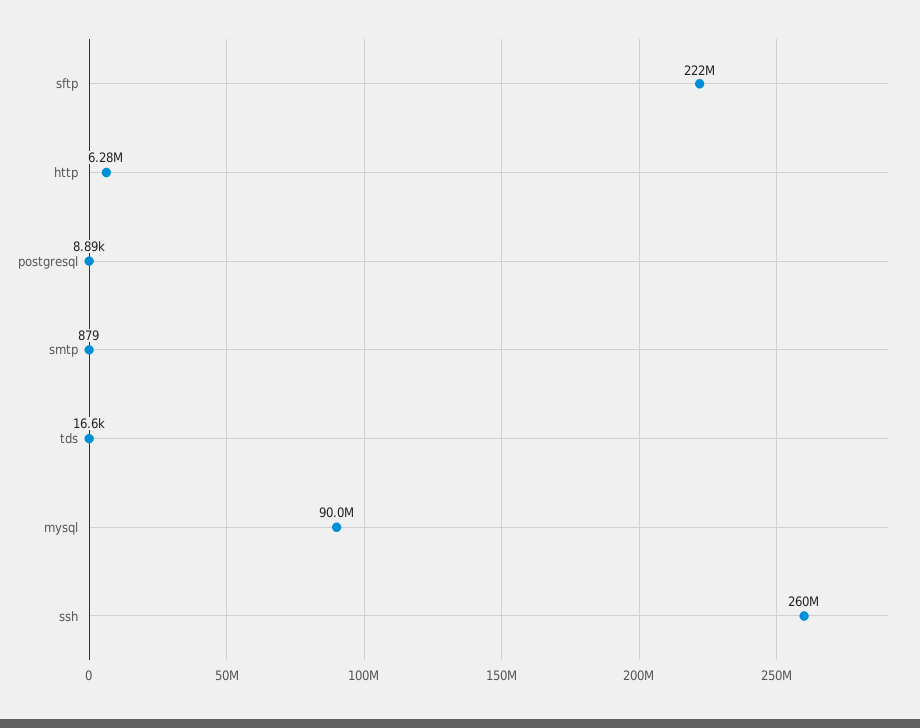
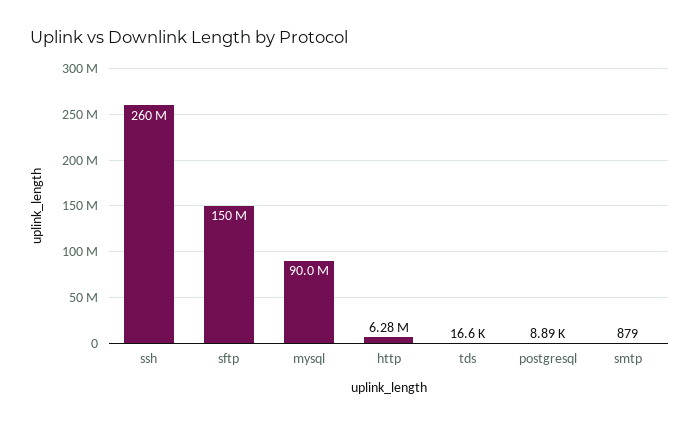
sftp: 222000000 -> 150000000

